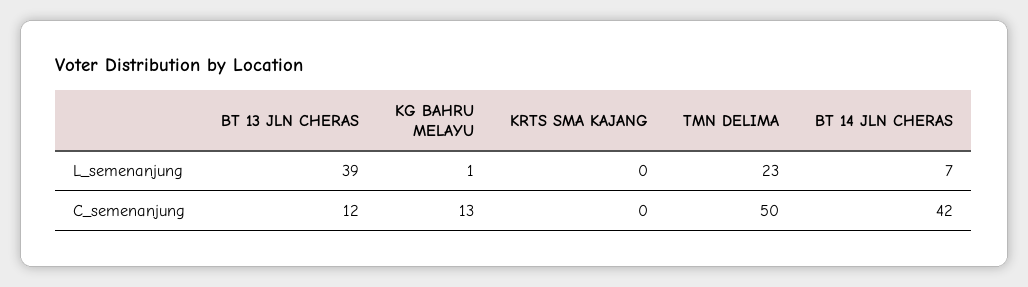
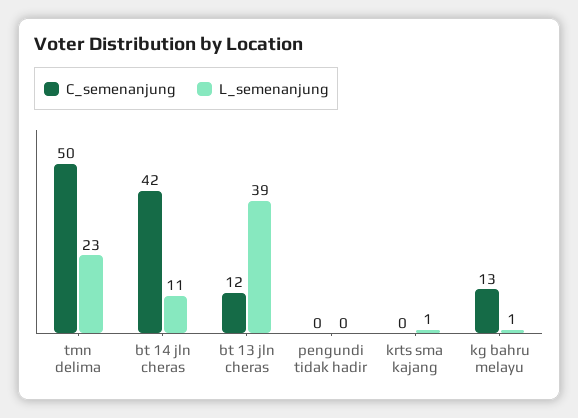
L_semenanjung, KRTS SMA KAJANG: 0 -> 1
L_semenanjung, BT 14 JLN CHERAS: 7 -> 11
C_semenanjung, pengundi tidak hadir: none -> 0
L_semenanjung, pengundi tidak hadir: none -> 0

